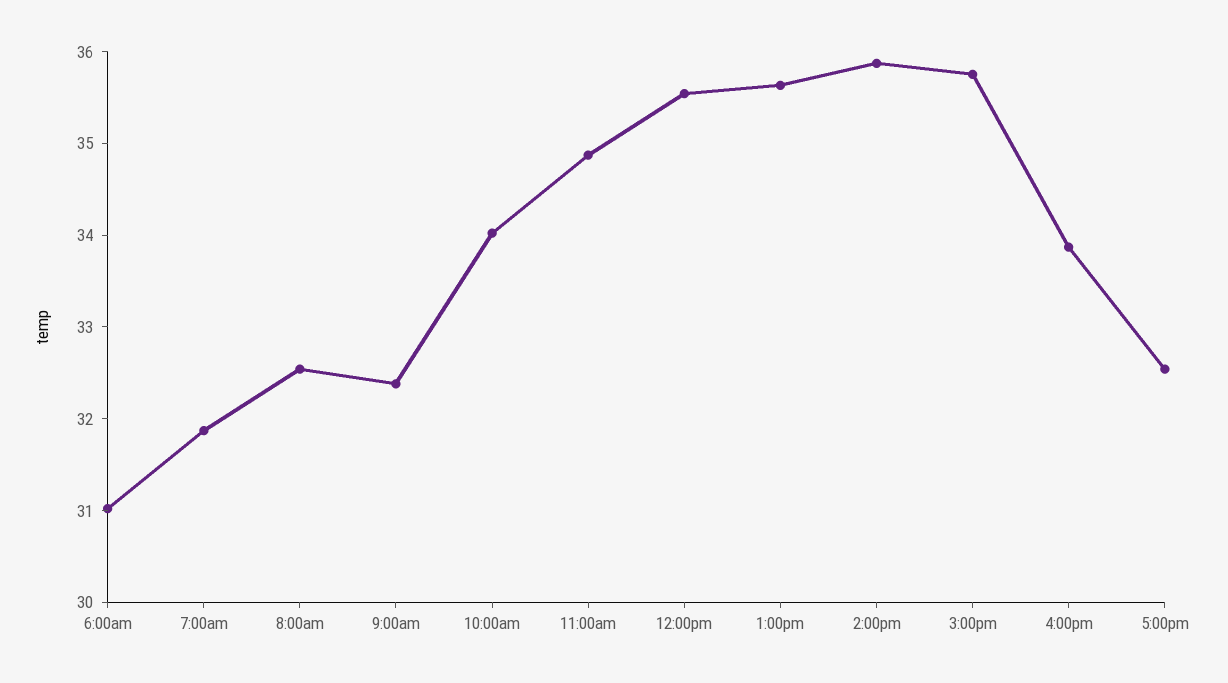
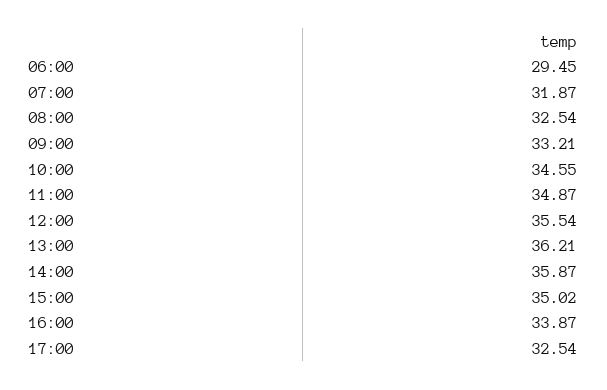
6:00am: 31 -> 29.45
9:00am: 32.4 -> 33.21
10:00am: 34 -> 34.55
1:00pm: 35.6 -> 36.21
3:00pm: 35.8 -> 35.02

